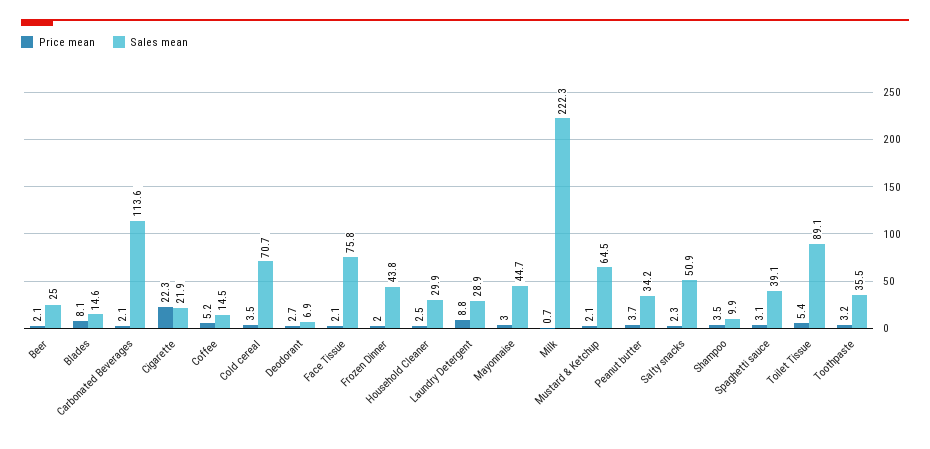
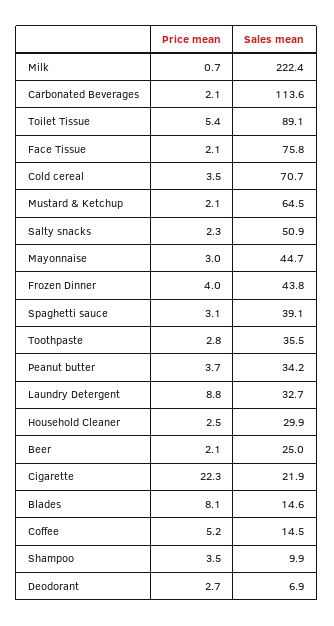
Price mean, Frozen Dinner: 2 -> 4
Sales mean, Laundry Detergent: 28.9 -> 32.7
Sales mean, Milk: 222.3 -> 222.4
Price mean, Toothpaste: 3.2 -> 2.8

